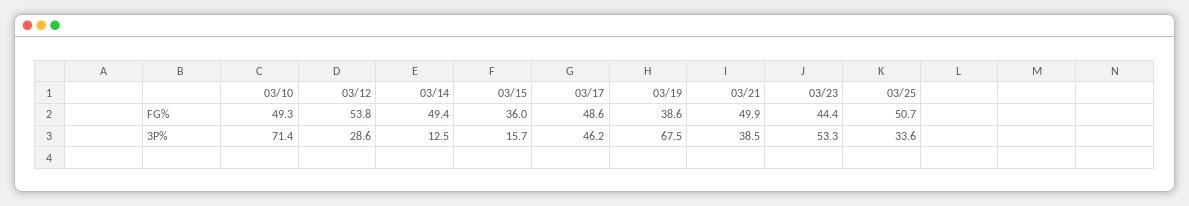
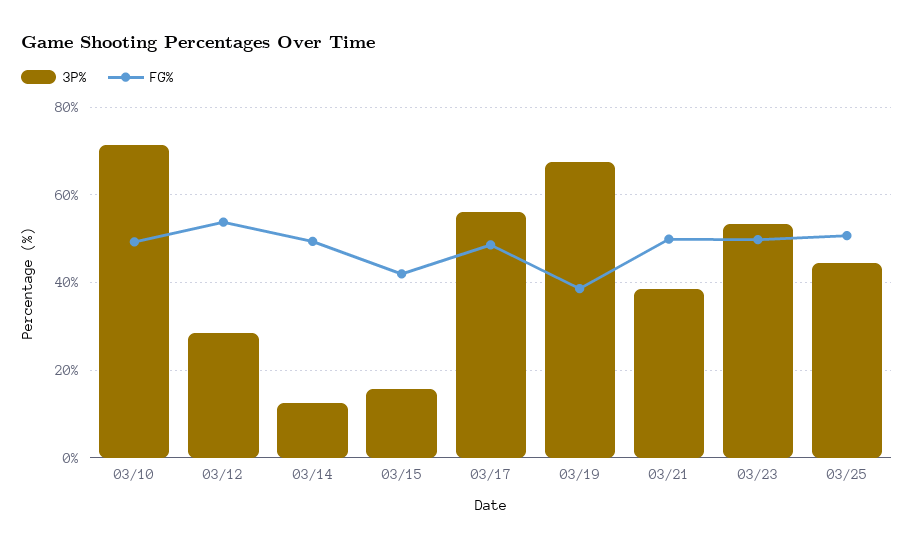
FG%, 03/15: 36 -> 42
FG%, 03/23: 44.4 -> 50
3P%, 03/17: 46.2 -> 56
3P%, 03/25: 33.6 -> 44

